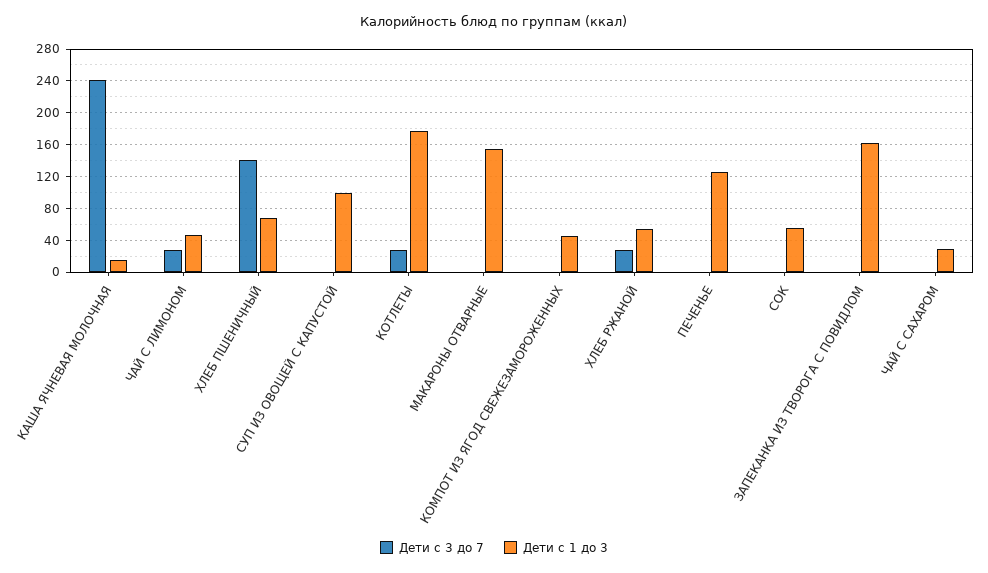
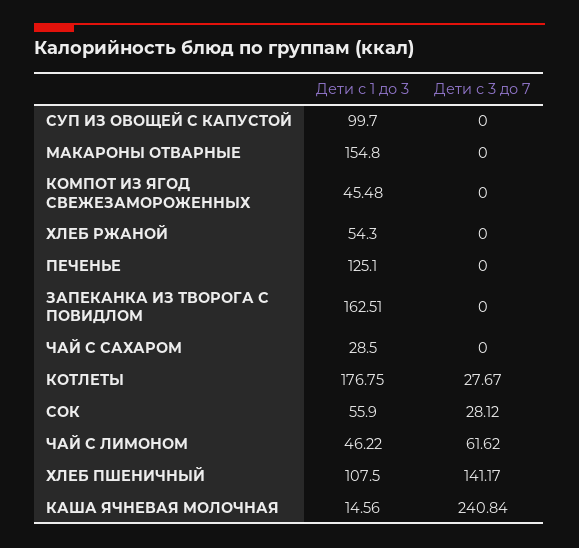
Дети с 3 до 7, ЧАЙ С ЛИМОНОМ: 30 -> 61.62
Дети с 1 до 3, ХЛЕБ ПШЕНИЧНЫЙ: 70 -> 107.5
Дети с 3 до 7, ХЛЕБ РЖАНОЙ: 30 -> 0
Дети с 3 до 7, СОК: 0 -> 28.12

